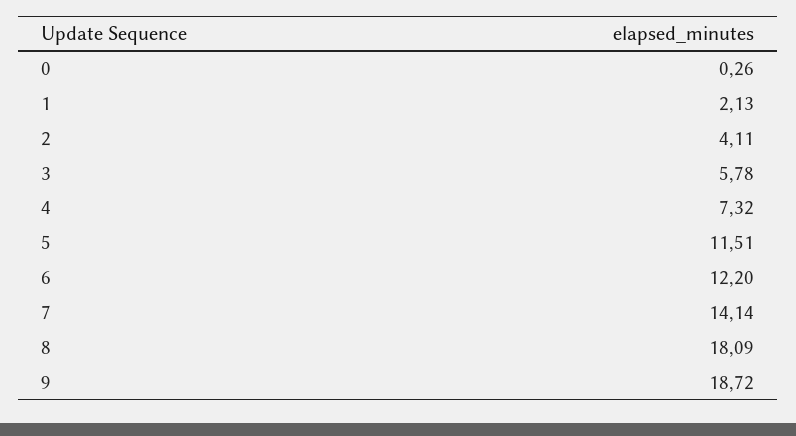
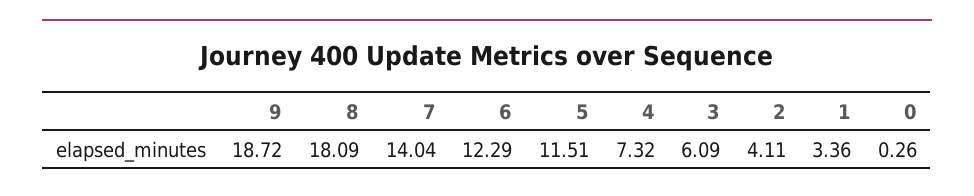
1: 2.13 -> 3.36
3: 5.78 -> 6.09
6: 12.2 -> 12.29
7: 14.14 -> 14.04

